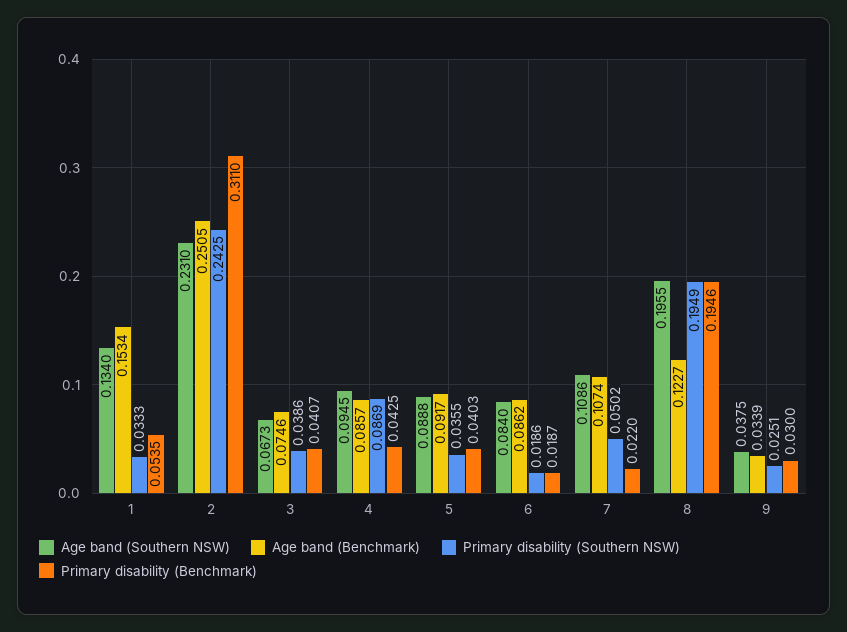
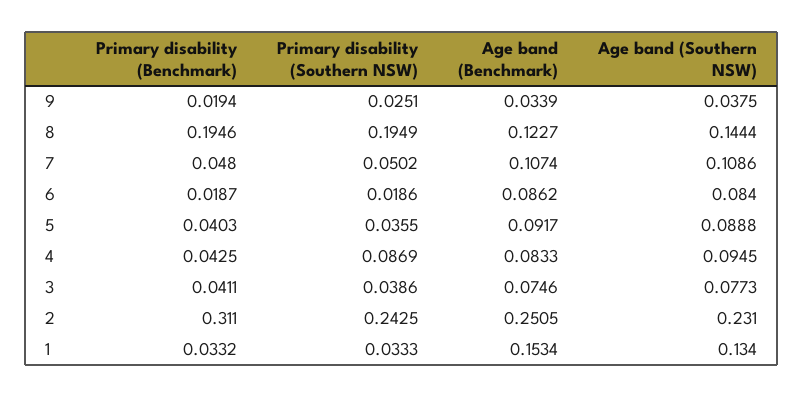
Primary disability (Benchmark), 1: 0.0535 -> 0.0332
Age band (Southern NSW), 3: 0.0673 -> 0.0773
Primary disability (Benchmark), 3: 0.0407 -> 0.0411
Age band (Benchmark), 4: 0.0857 -> 0.0833
Primary disability (Benchmark), 7: 0.022 -> 0.048
Age band (Southern NSW), 8: 0.1955 -> 0.1444
Primary disability (Benchmark), 9: 0.03 -> 0.0194

